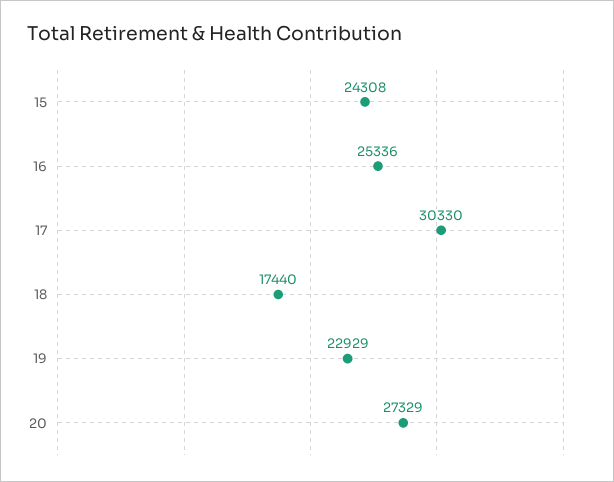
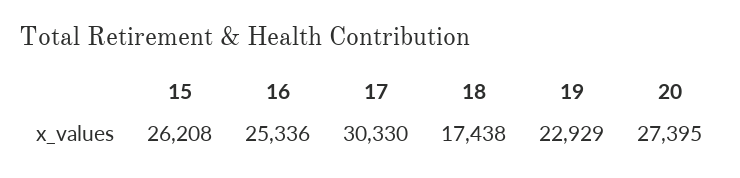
15: 24308 -> 26208
18: 17440 -> 17438
20: 27329 -> 27395

